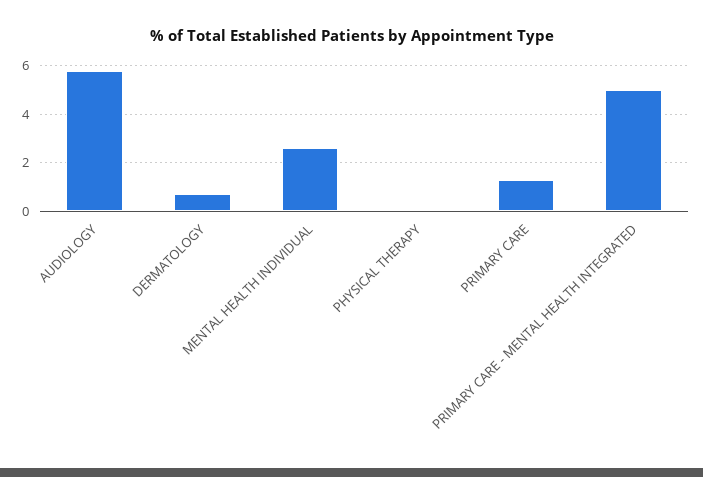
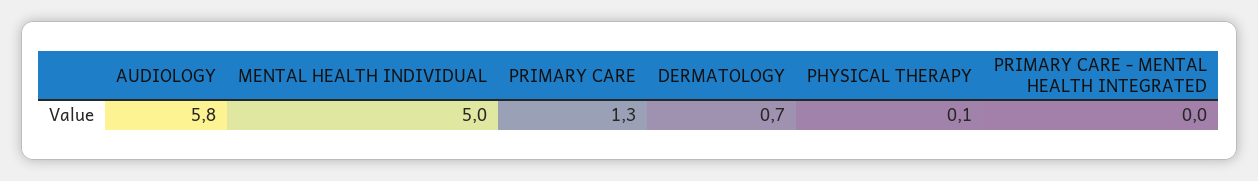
MENTAL HEALTH INDIVIDUAL: 2.5 -> 5
PRIMARY CARE - MENTAL HEALTH INTEGRATED: 5 -> 0

